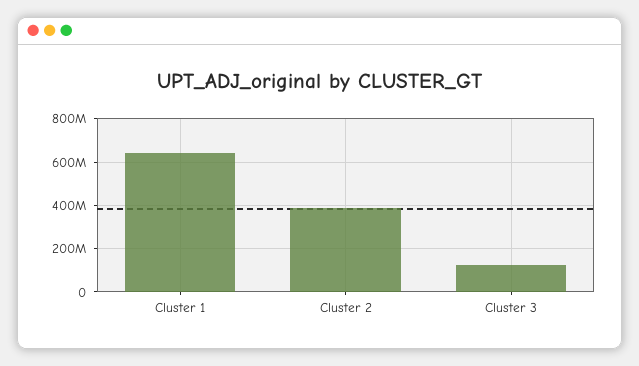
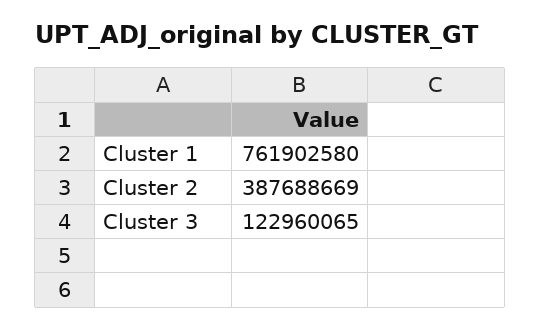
Cluster 1: 650000000 -> 761902580

